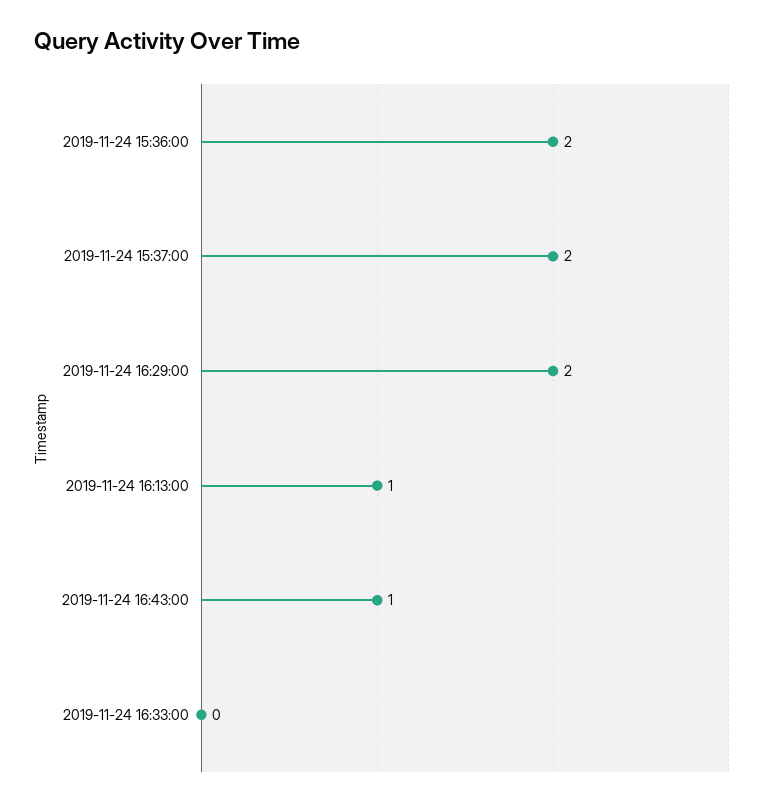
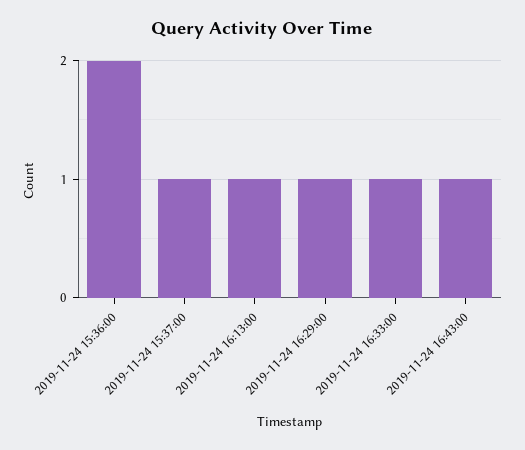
2019-11-24 15:37:00: 2 -> 1
2019-11-24 16:29:00: 2 -> 1
2019-11-24 16:33:00: 0 -> 1

